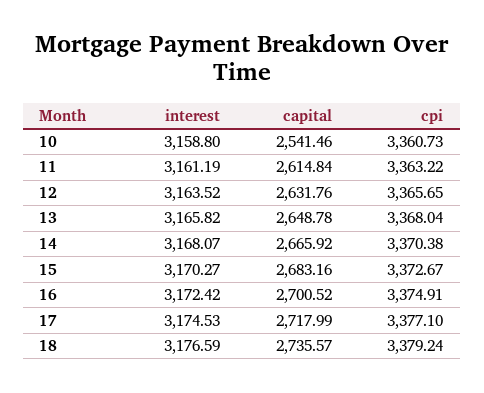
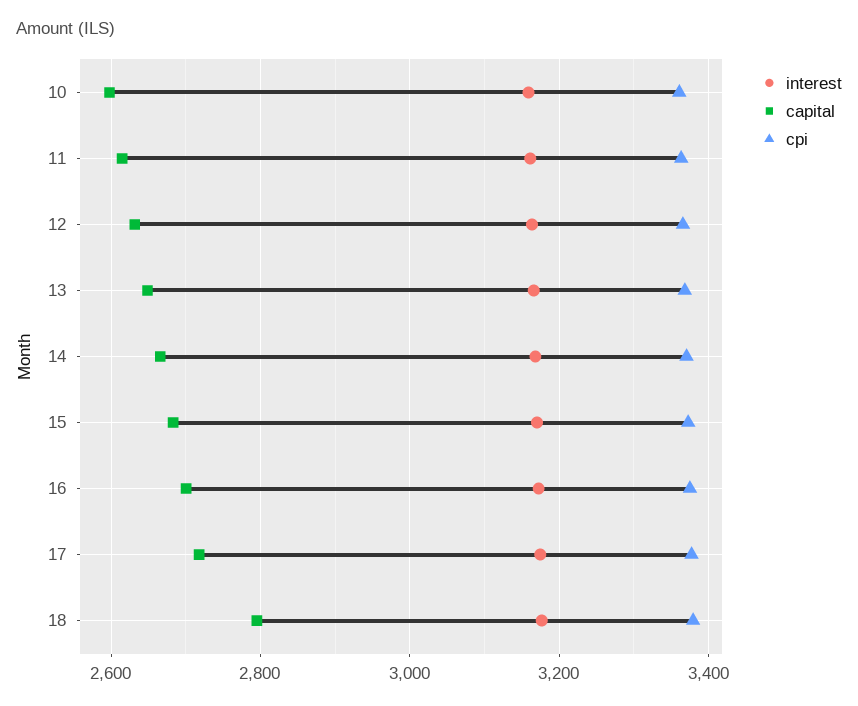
capital, 10: 2541.46 -> 2600
capital, 18: 2735.57 -> 2800

